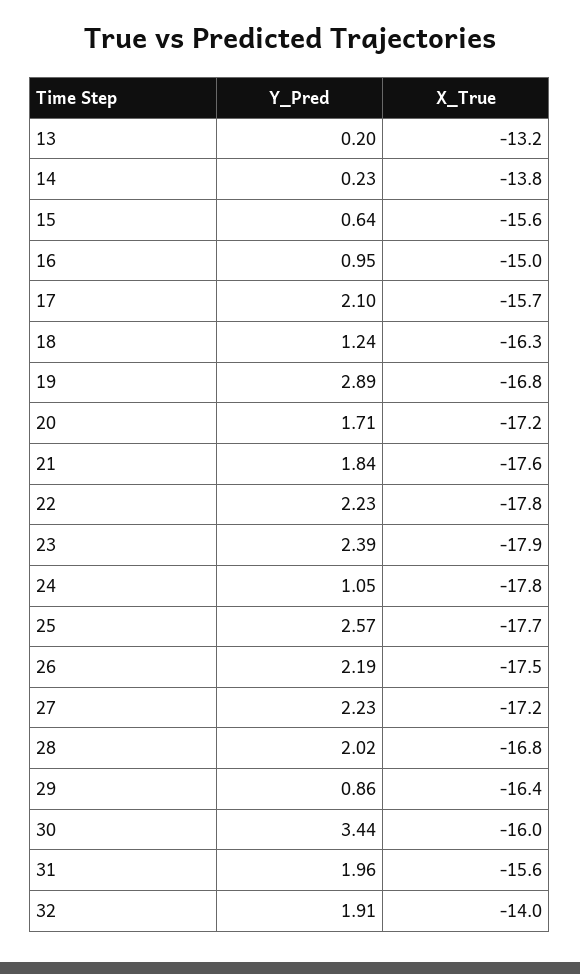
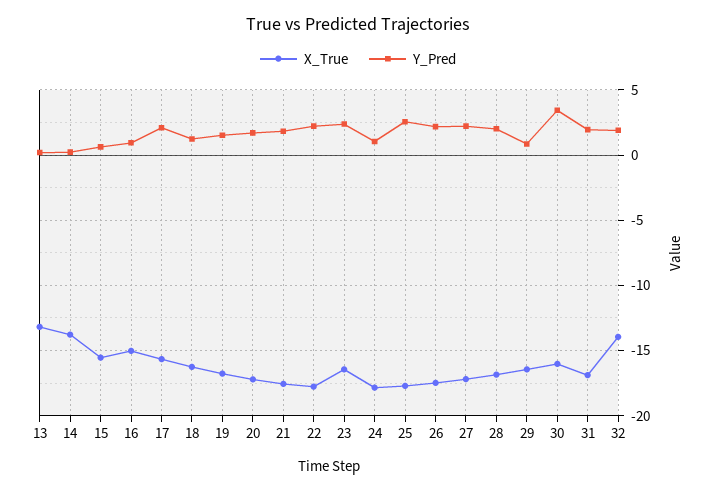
Y_Pred, 19: 2.89 -> 1.5
X_True, 23: -17.9 -> -16.5
X_True, 31: -15.6 -> -17

